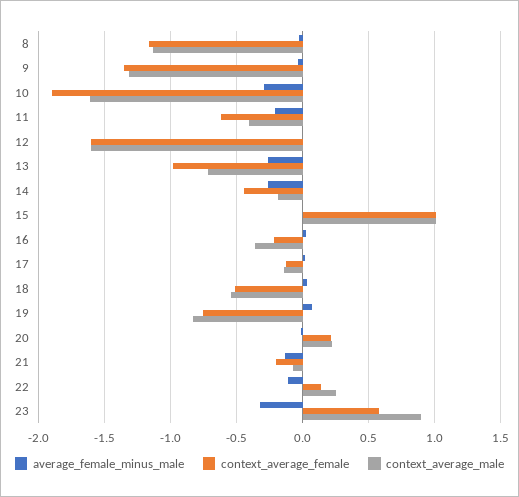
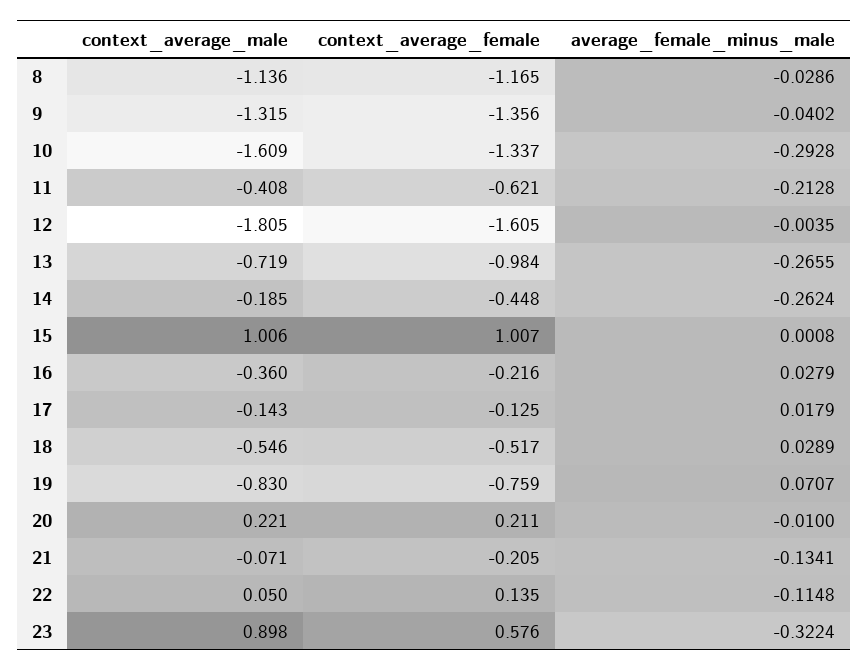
context_average_female, 10: -1.9 -> -1.337
context_average_male, 12: -1.6 -> -1.805
context_average_male, 22: 0.25 -> 0.05

